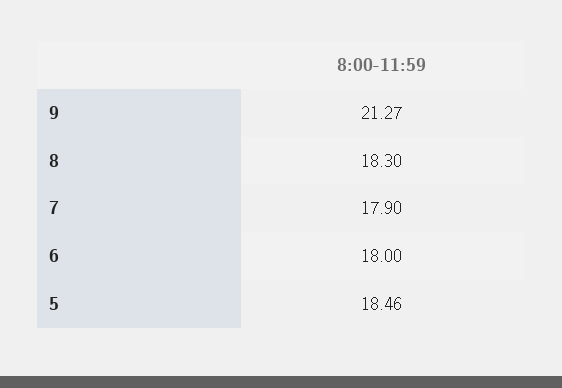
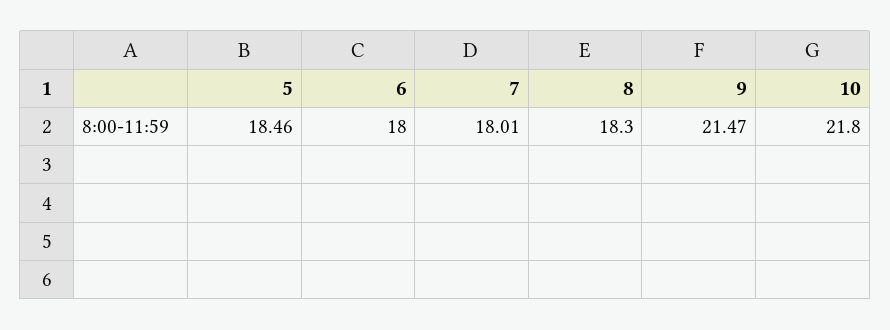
9: 21.27 -> 21.47
7: 17.9 -> 18.01
10: none -> 21.8

